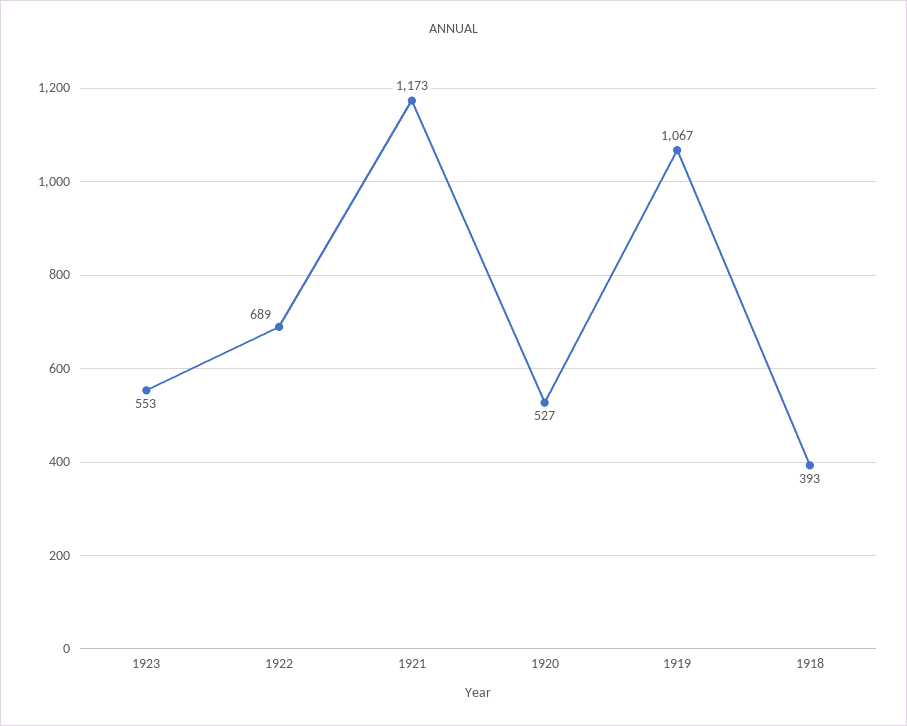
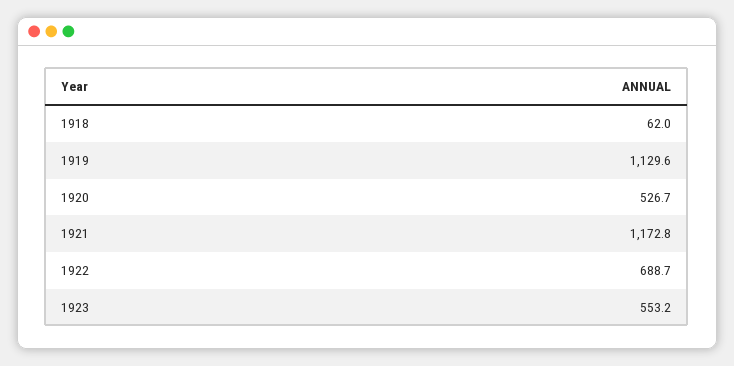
1919: 1067 -> 1129.6
1918: 393 -> 62

